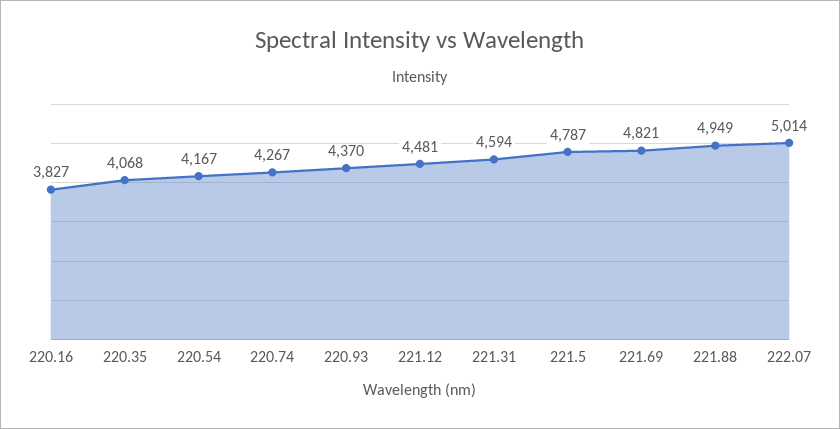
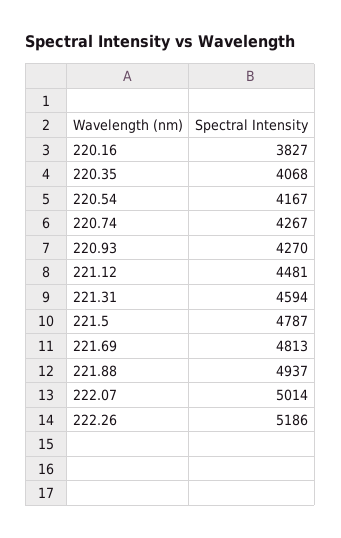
220.93: 4370 -> 4270
221.69: 4821 -> 4813
221.88: 4949 -> 4937
222.26: none -> 5186

